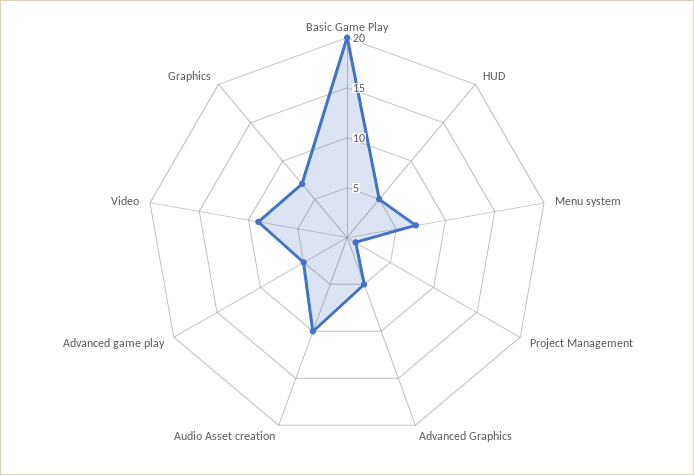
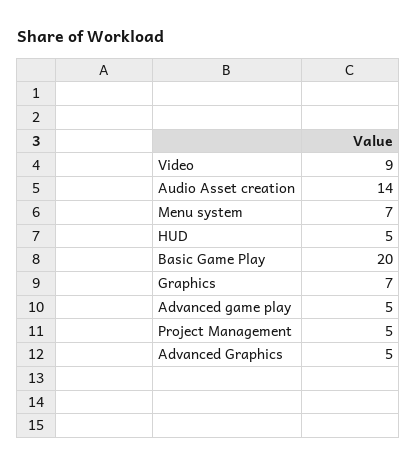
Project Management: 1 -> 5
Audio Asset creation: 10 -> 14

